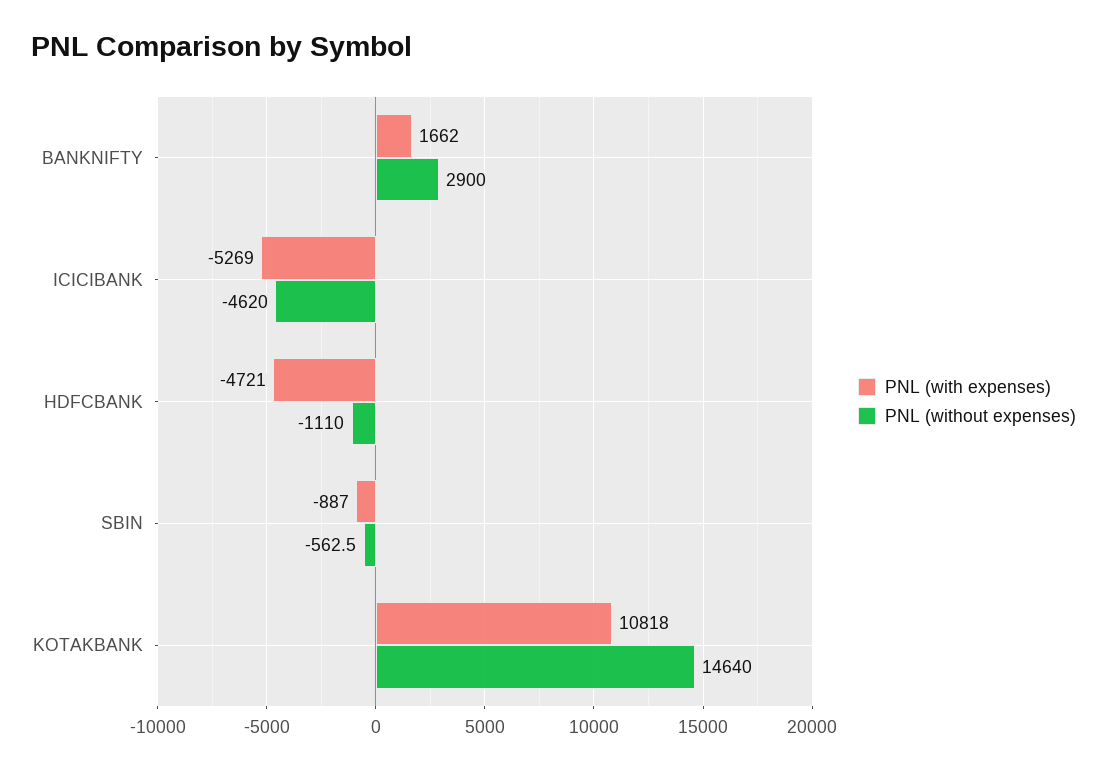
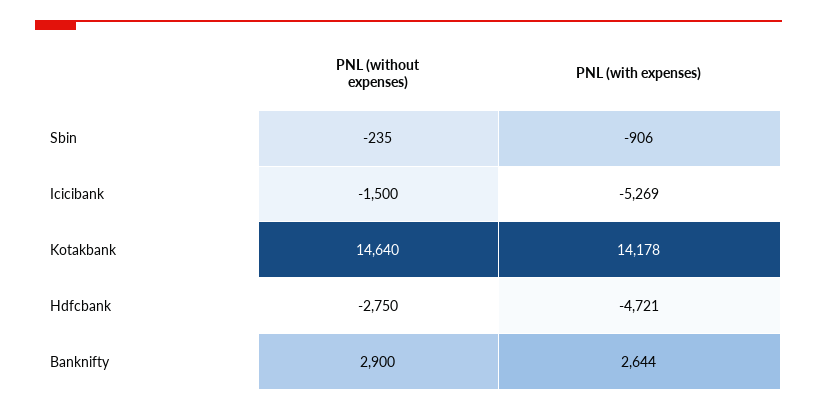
PNL (with expenses), BANKNIFTY: 1662 -> 2644
PNL (without expenses), ICICIBANK: -4620 -> -1500
PNL (without expenses), HDFCBANK: -1110 -> -2750
PNL (with expenses), SBIN: -887 -> -906
PNL (without expenses), SBIN: -562.5 -> -235
PNL (with expenses), KOTAKBANK: 10818 -> 14178

